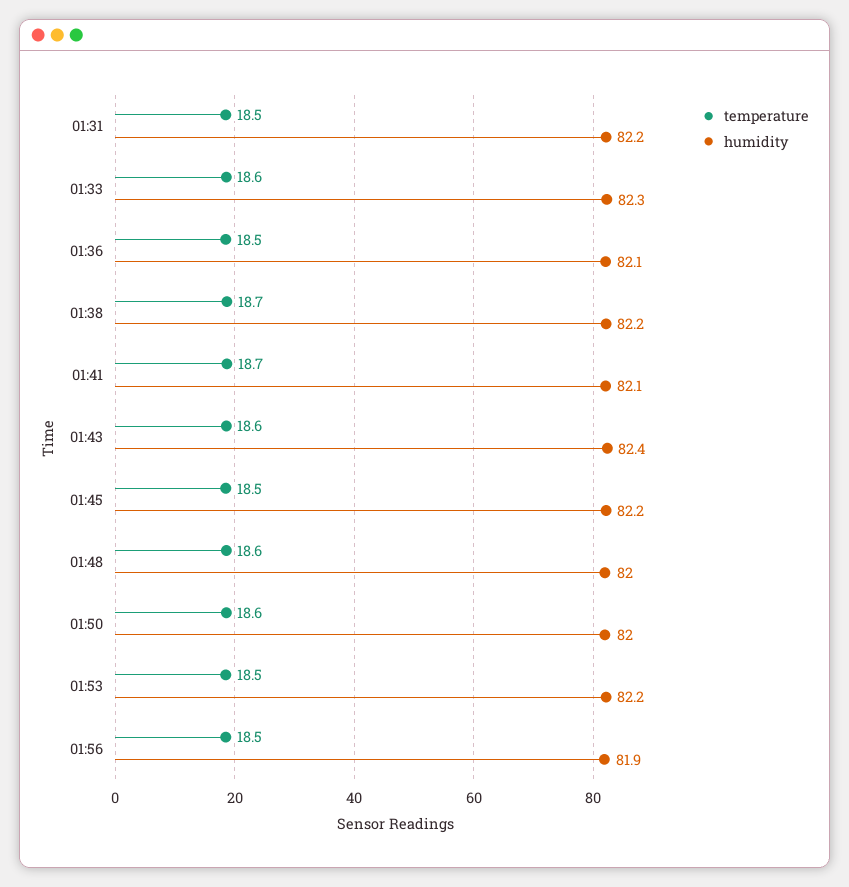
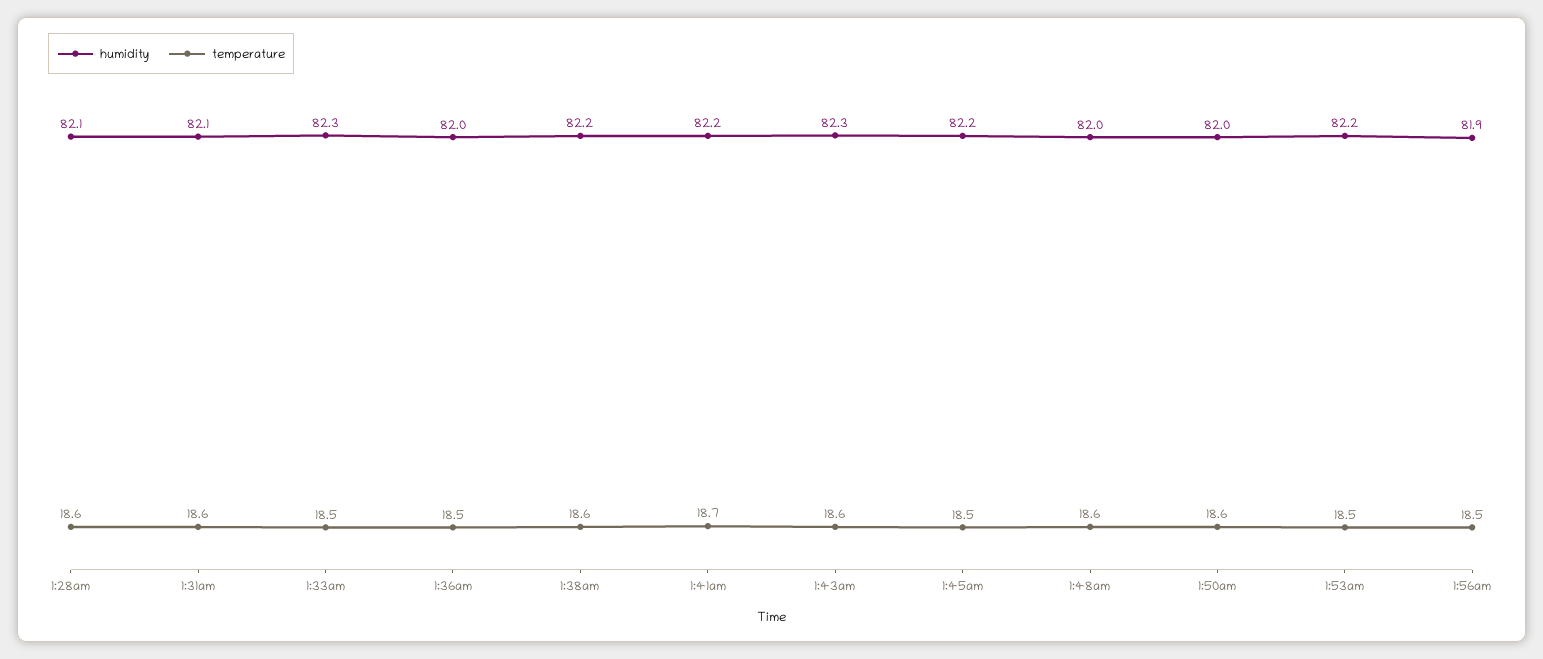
temperature, 01:31: 18.5 -> 18.6
humidity, 01:31: 82.2 -> 82.1
temperature, 01:33: 18.6 -> 18.5
humidity, 01:36: 82.1 -> 82
temperature, 01:38: 18.7 -> 18.6
humidity, 01:41: 82.1 -> 82.2
humidity, 01:43: 82.4 -> 82.3
humidity, 1:28am: none -> 82.1
temperature, 1:28am: none -> 18.6

